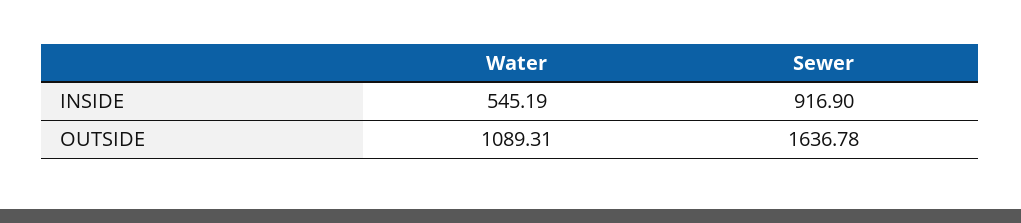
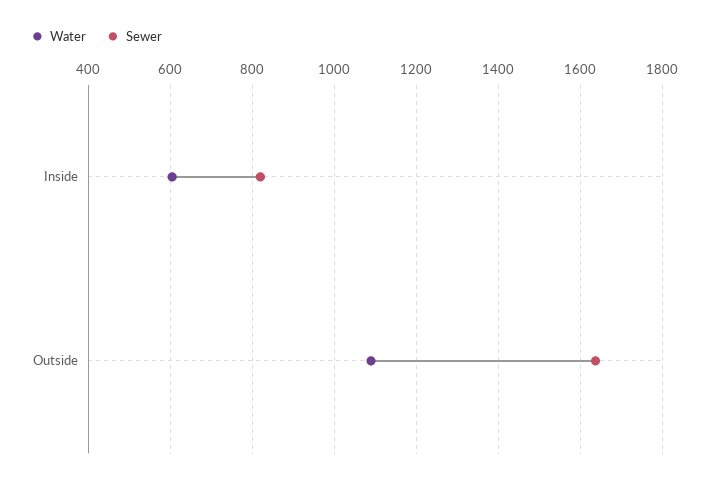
Water, INSIDE: 545.19 -> 600
Sewer, INSIDE: 916.9 -> 820

